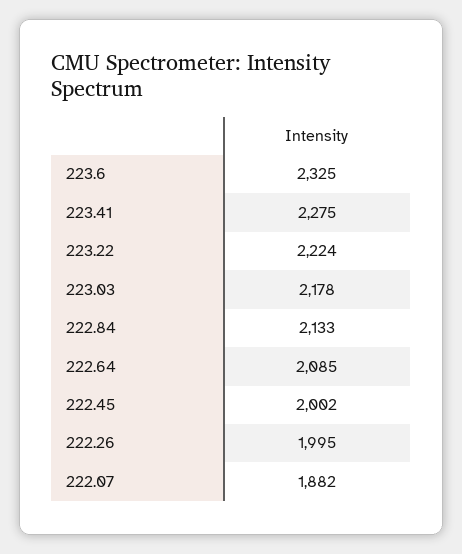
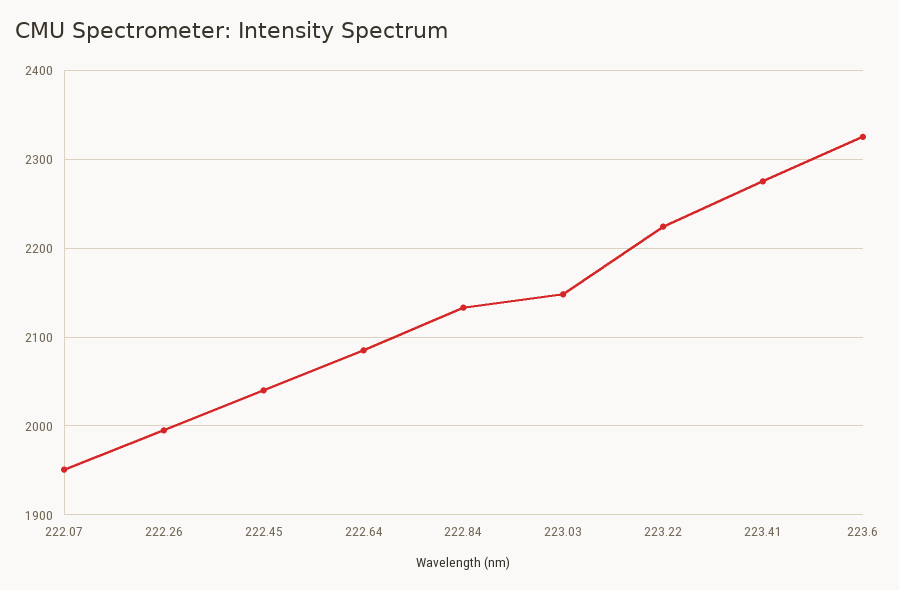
223.03: 2178 -> 2150
222.45: 2002 -> 2040
222.07: 1882 -> 1950

